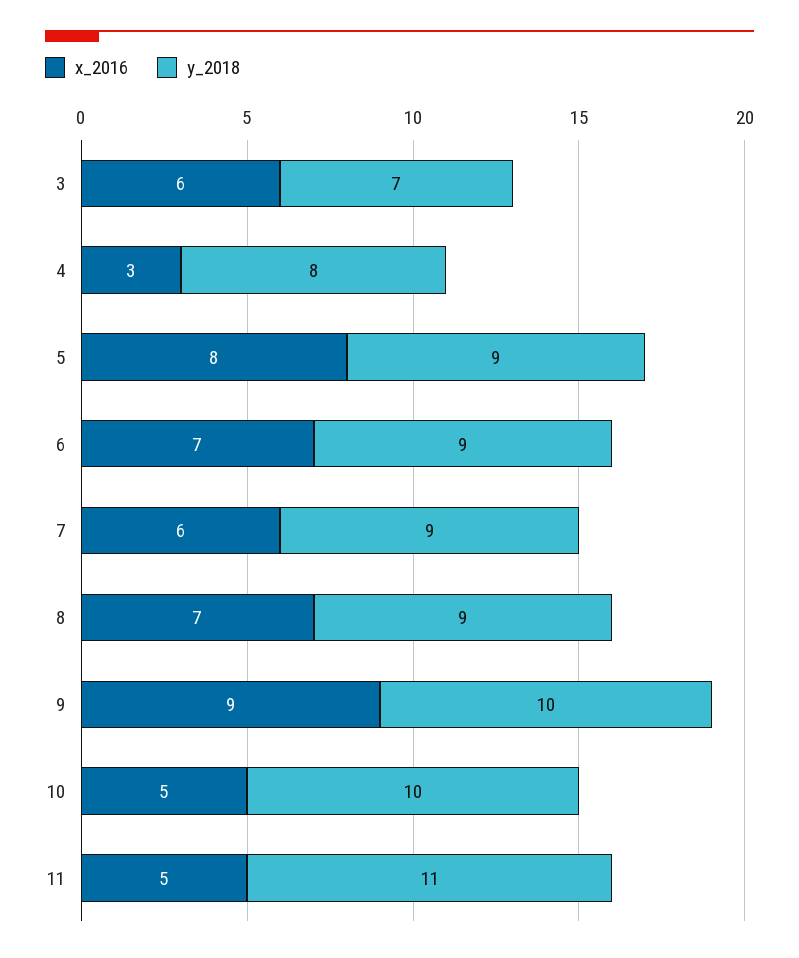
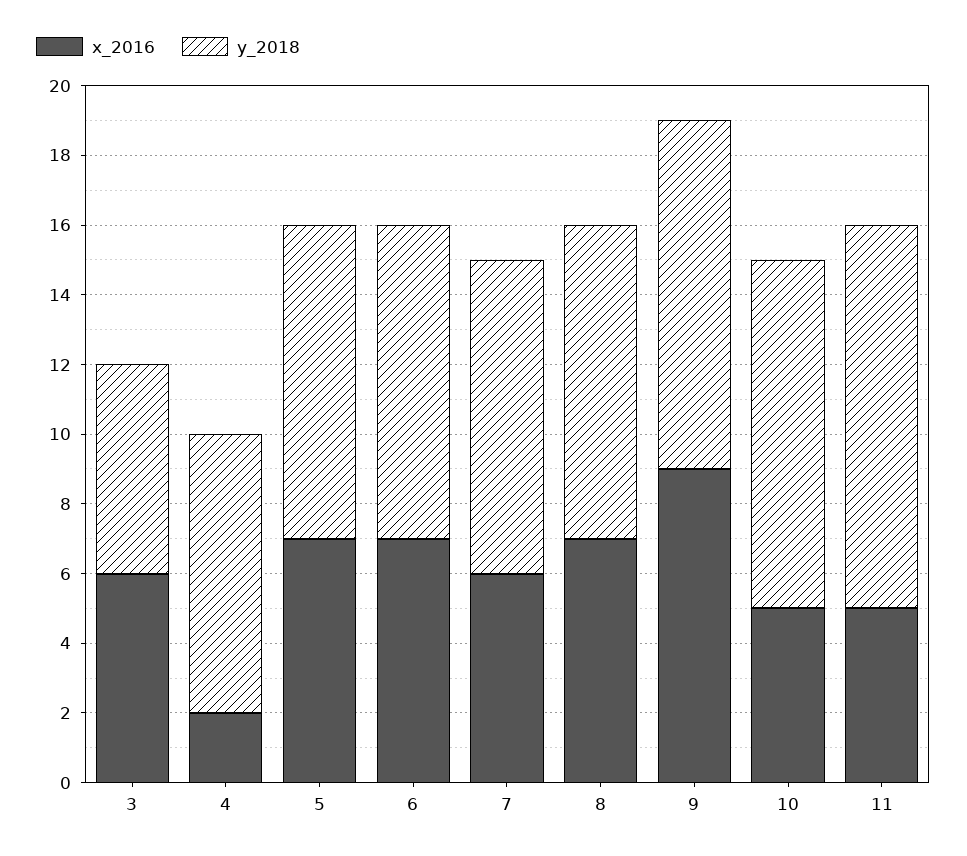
y_2018, 3: 7 -> 6
x_2016, 4: 3 -> 2
x_2016, 5: 8 -> 7

